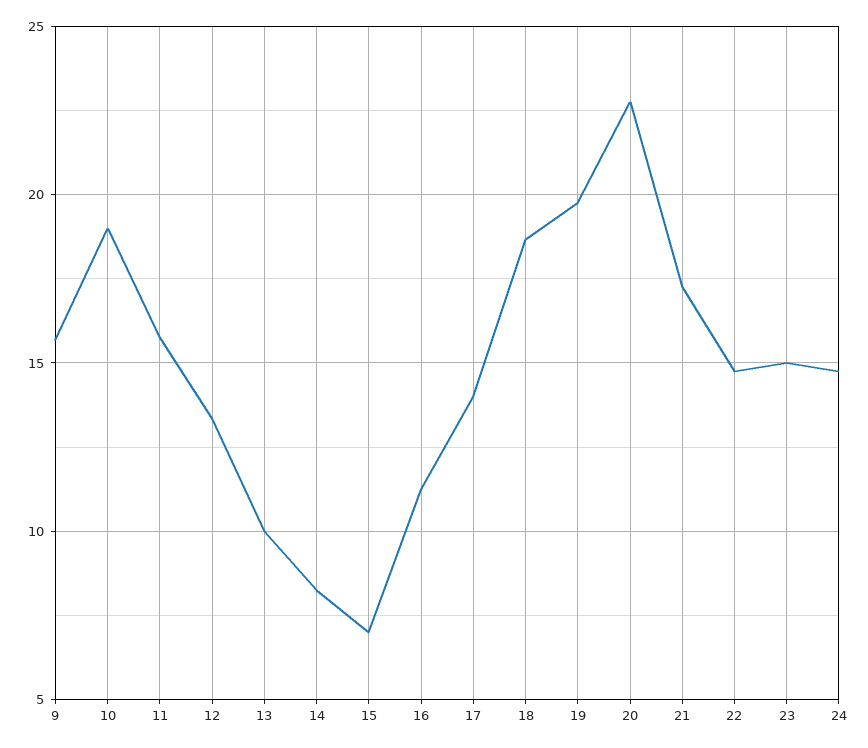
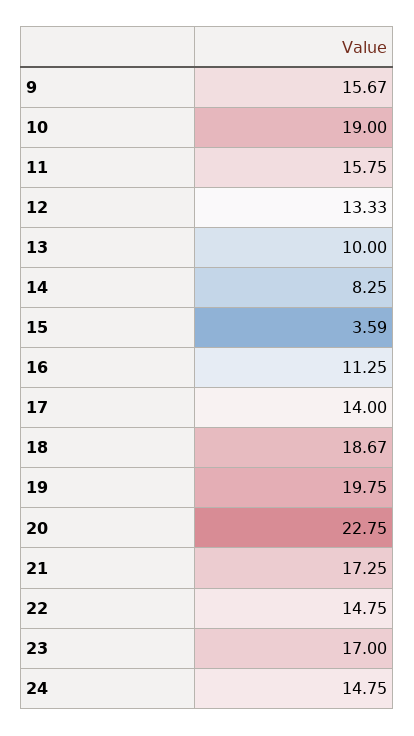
15: 7 -> 3.59
23: 15 -> 17

